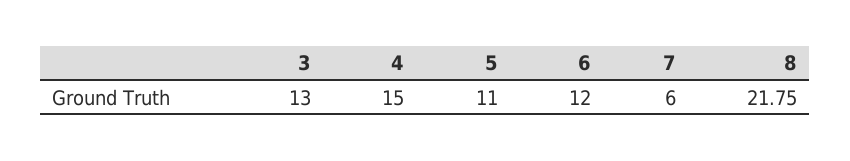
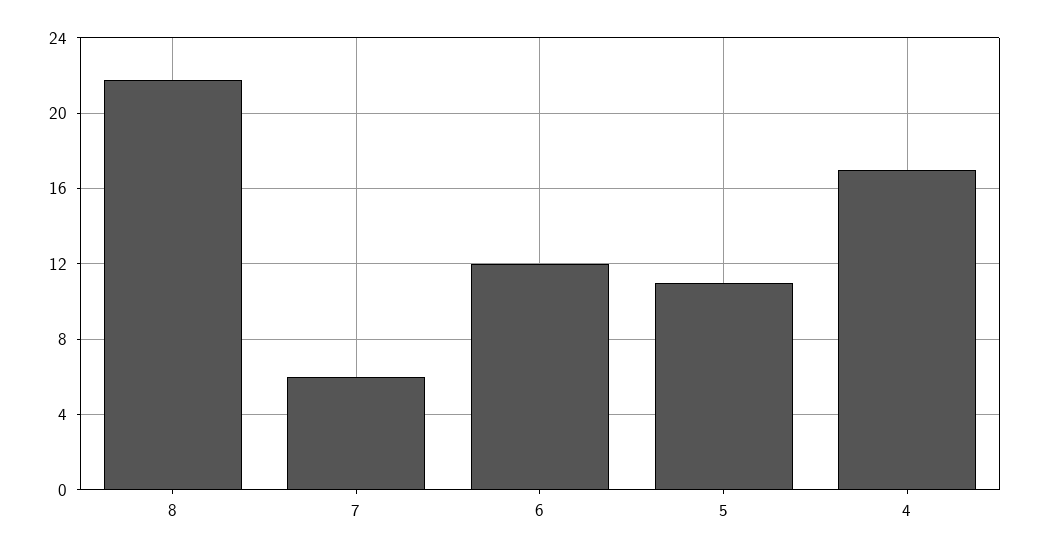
3: 13 -> none
4: 15 -> 17

